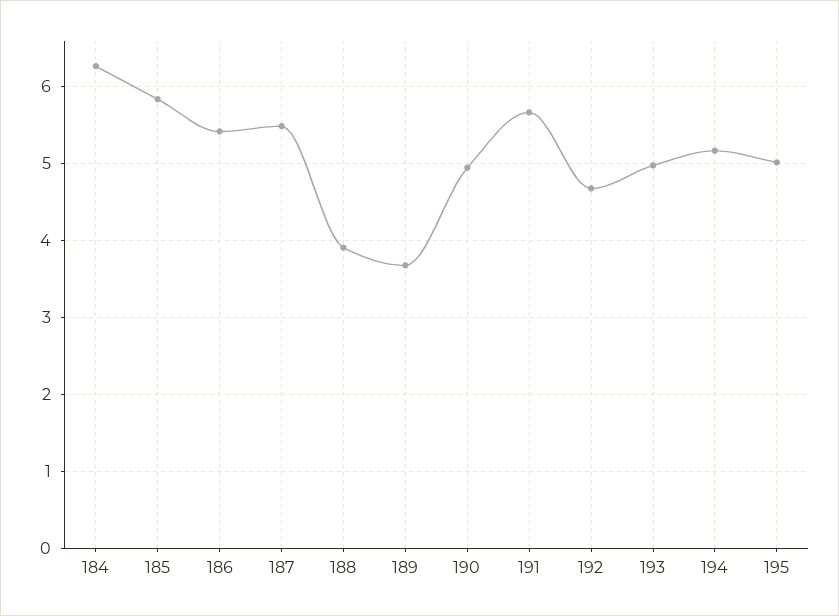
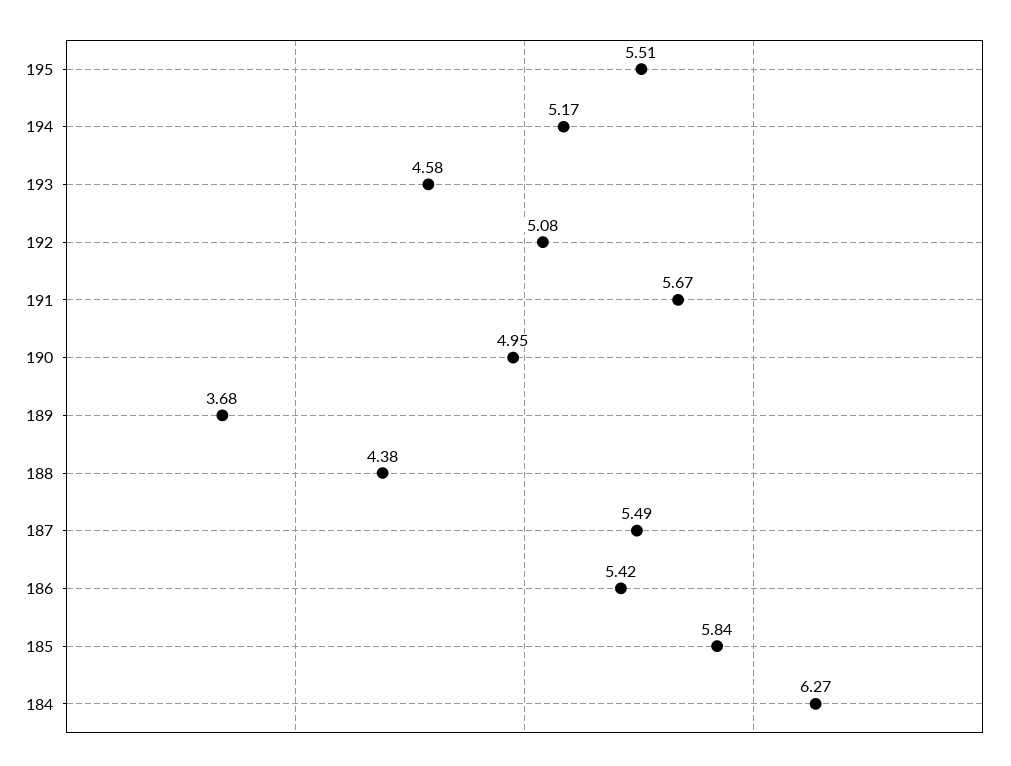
188: 3.9 -> 4.38
192: 4.7 -> 5.08
193: 5 -> 4.58
195: 5 -> 5.51

